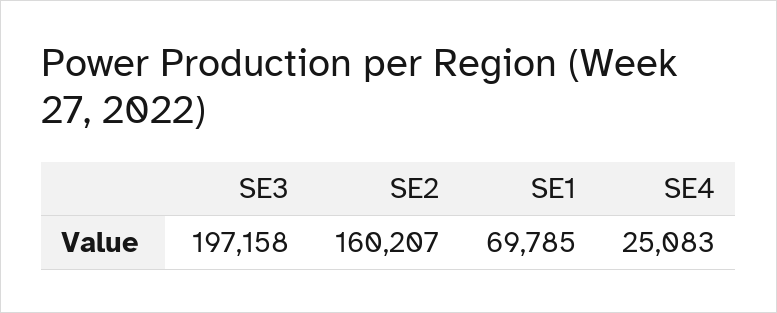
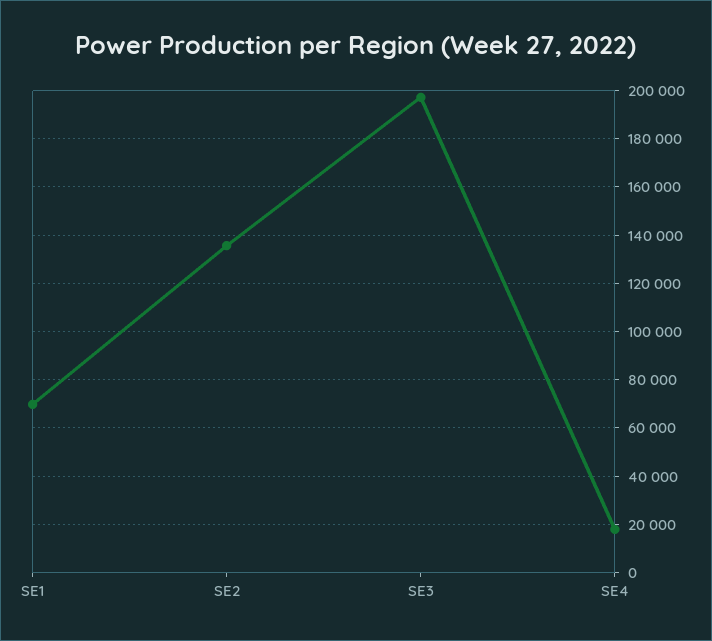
SE2: 160207 -> 135000
SE4: 25083 -> 17500

